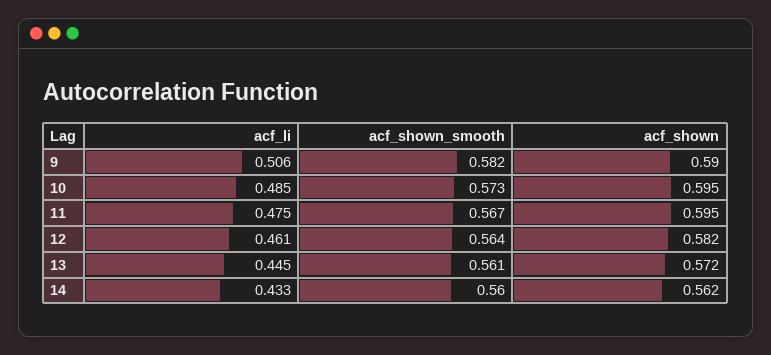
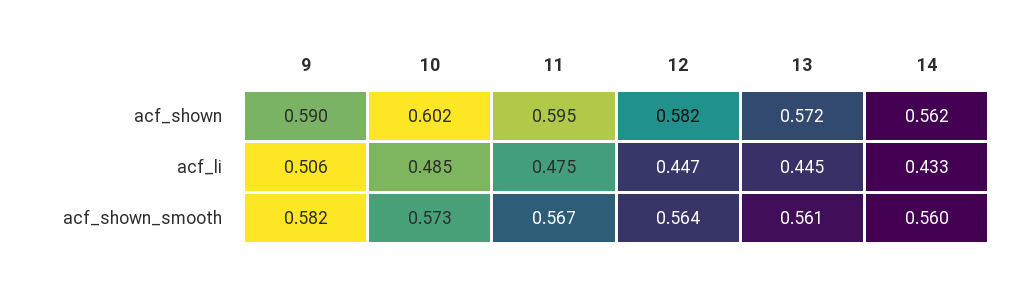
acf_shown, 10: 0.595 -> 0.602
acf_li, 12: 0.461 -> 0.447

